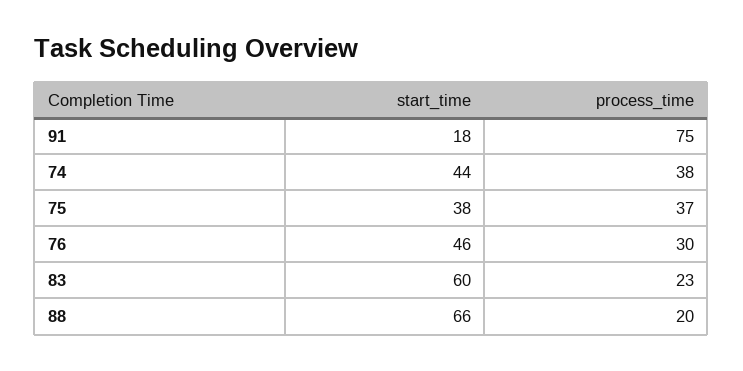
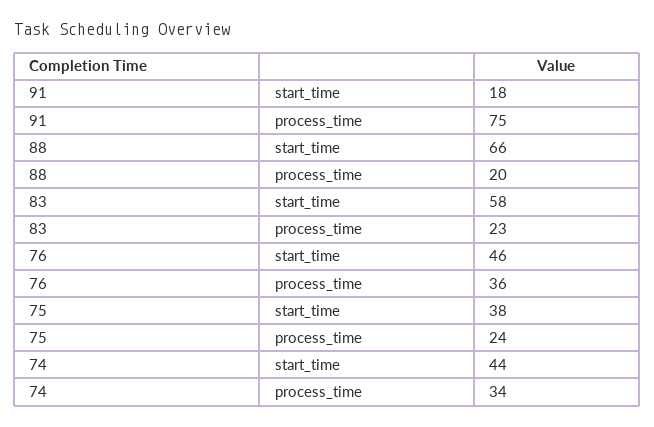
process_time, 74: 38 -> 34
process_time, 75: 37 -> 24
process_time, 76: 30 -> 36
start_time, 83: 60 -> 58

